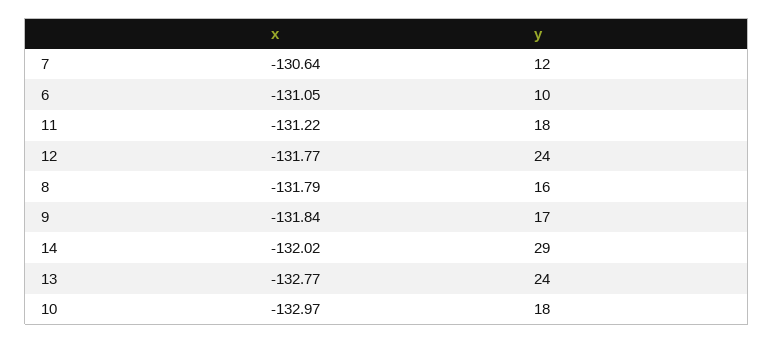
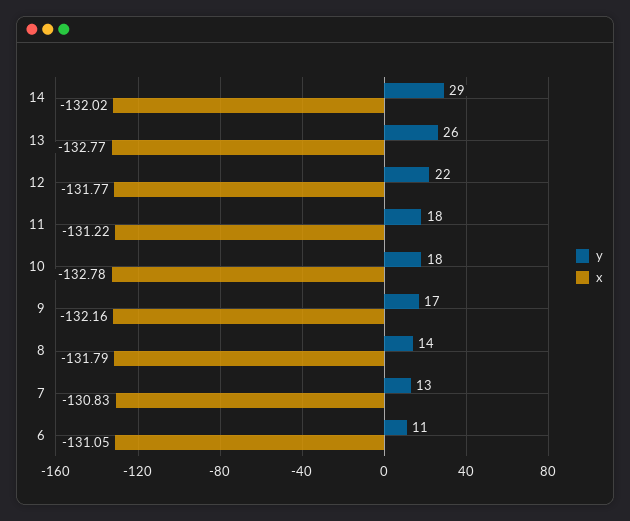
x, 7: -130.64 -> -130.83
y, 7: 12 -> 13
y, 6: 10 -> 11
y, 12: 24 -> 22
y, 8: 16 -> 14
x, 9: -131.84 -> -132.16
y, 13: 24 -> 26
x, 10: -132.97 -> -132.78

